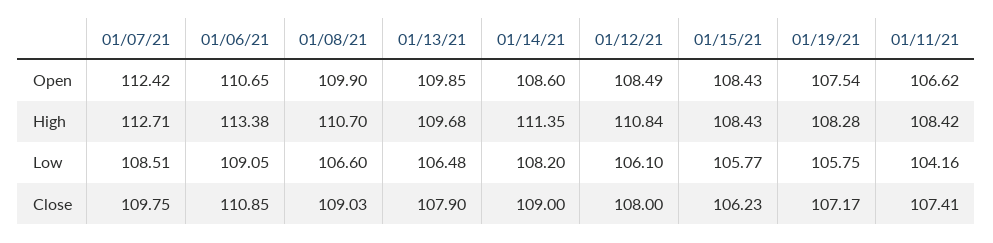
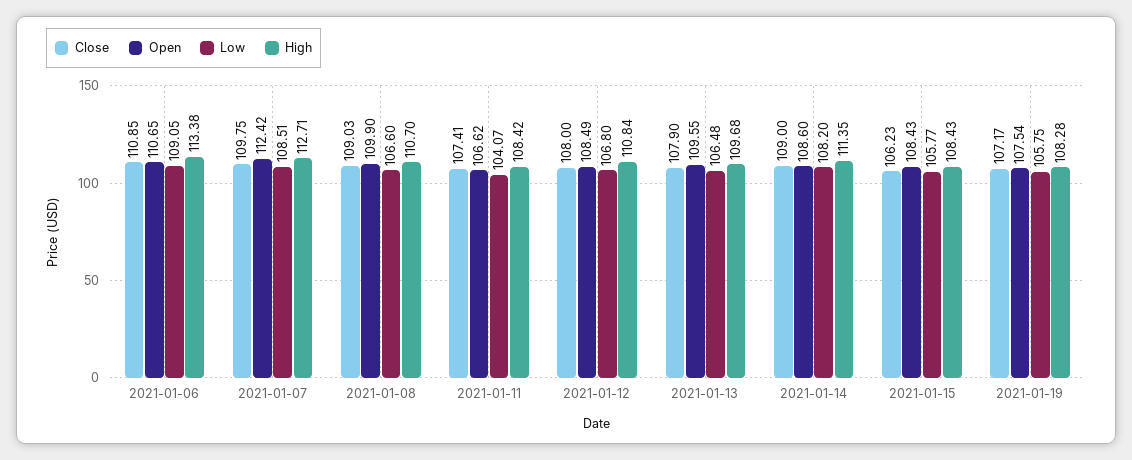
Open, 01/13/21: 109.85 -> 109.55
Low, 01/12/21: 106.1 -> 106.8
Low, 01/11/21: 104.16 -> 104.07

